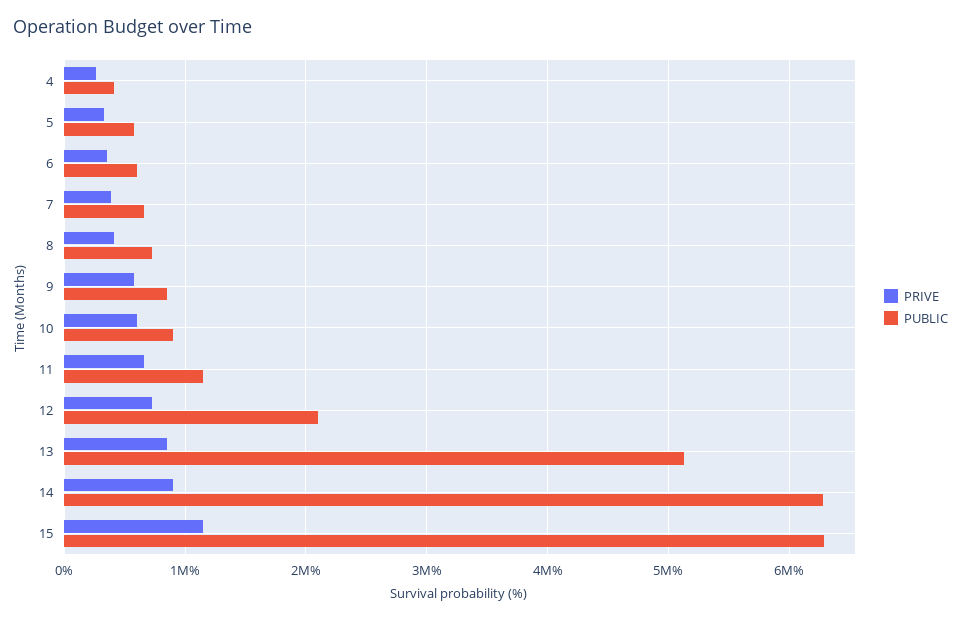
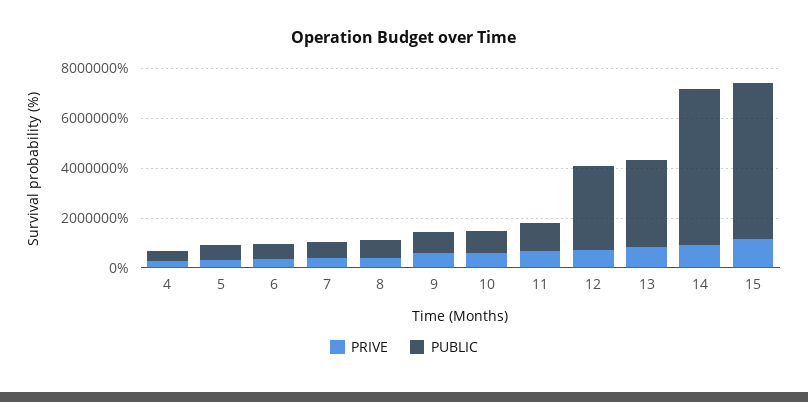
PUBLIC, 12: 2100000 -> 3500000
PUBLIC, 13: 5100000 -> 3500000

